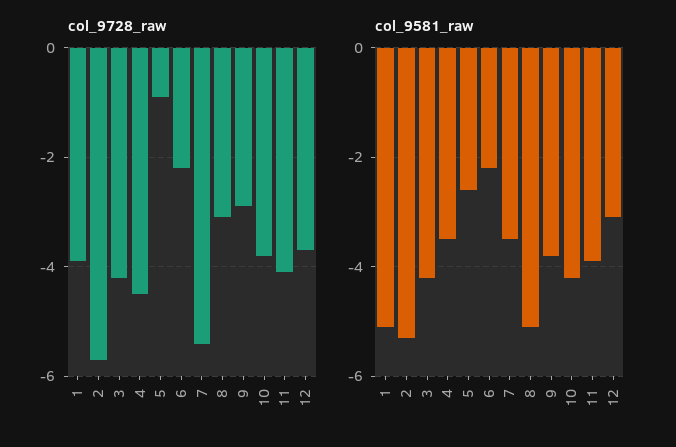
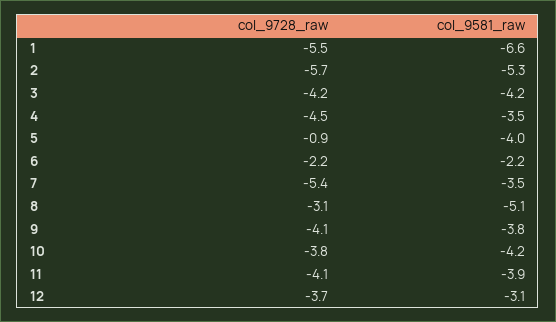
col_9728_raw, 1: -4 -> -5.5
col_9728_raw, 9: -3 -> -4.1
col_9581_raw, 1: -5 -> -6.6
col_9581_raw, 5: -2.5 -> -4

